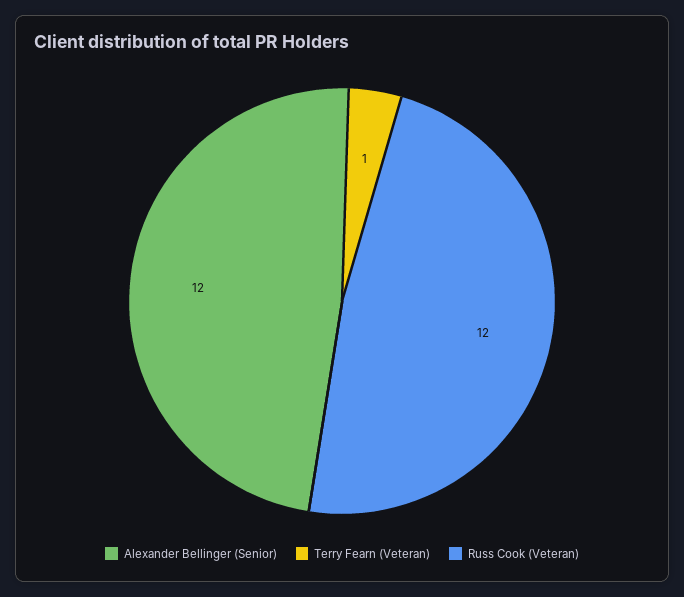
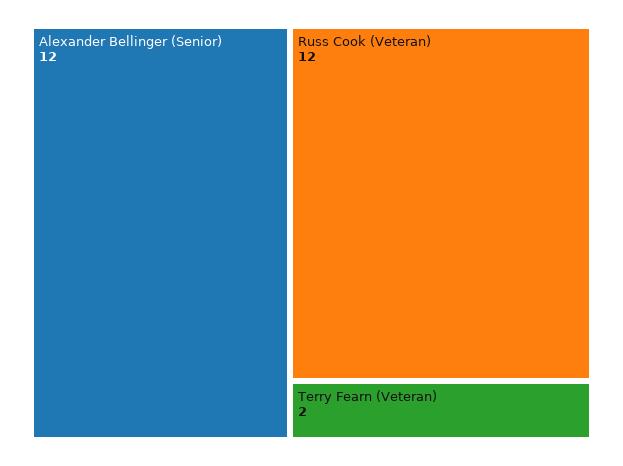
Terry Fearn (Veteran): 1 -> 2

